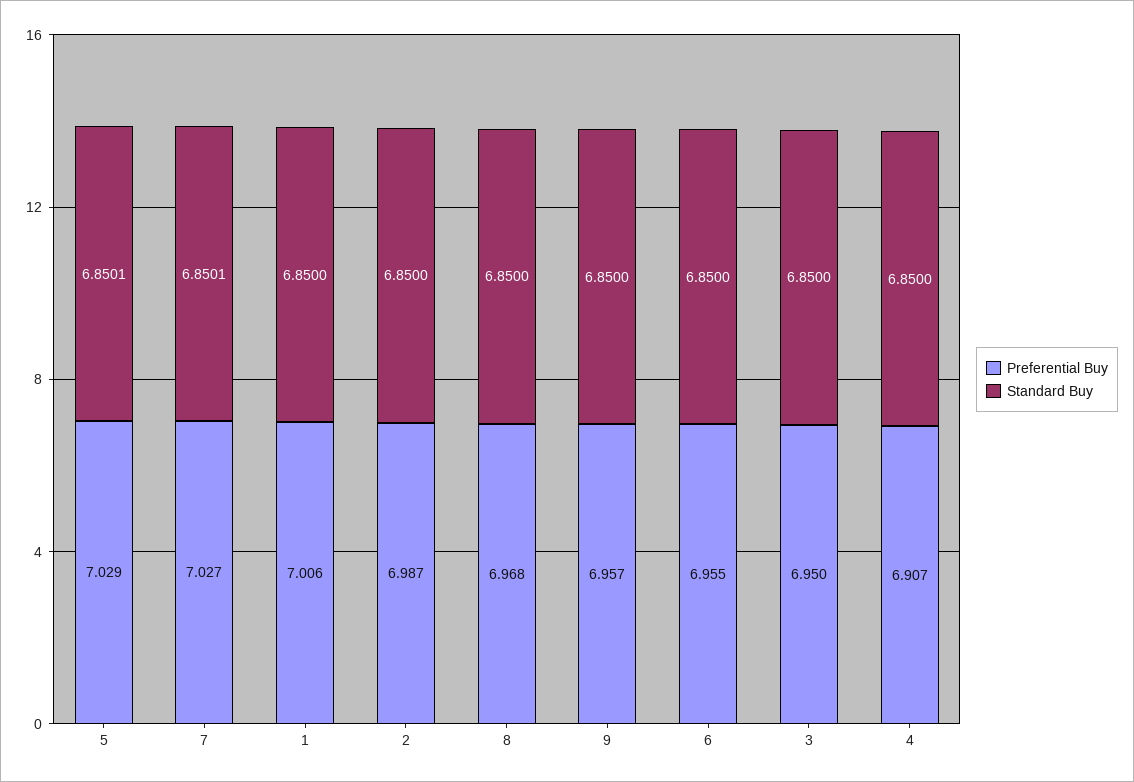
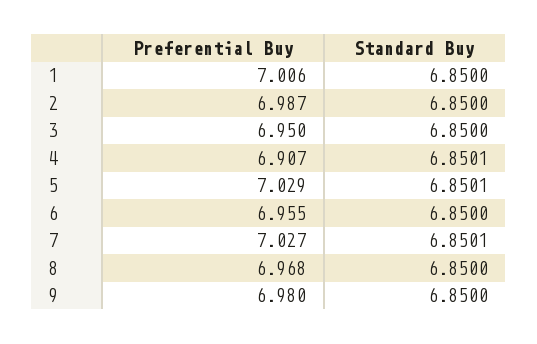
Preferential Buy, 9: 6.957 -> 6.98
Standard Buy, 4: 6.85 -> 6.8501

